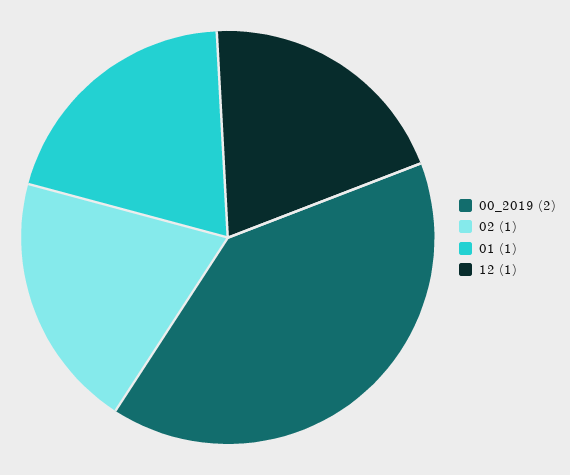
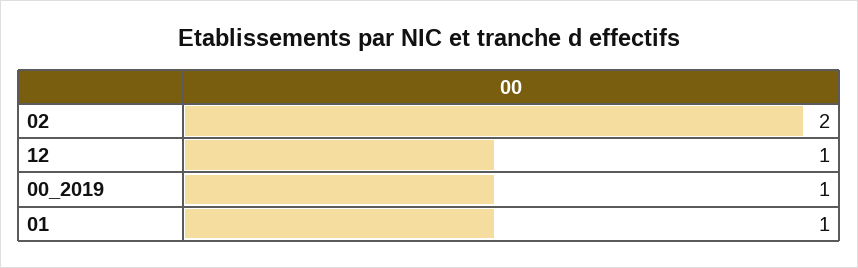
00_2019: 2 -> 1
02: 1 -> 2

